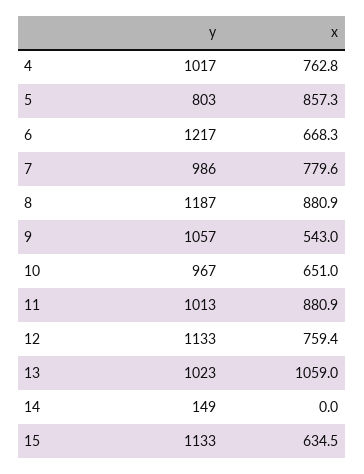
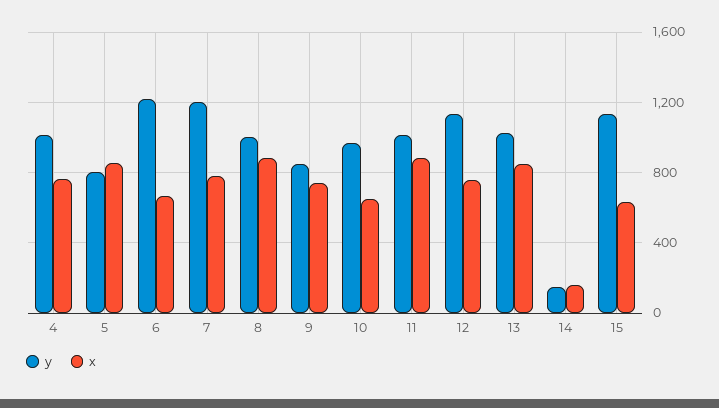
y, 7: 986 -> 1200
y, 8: 1187 -> 1000
y, 9: 1057 -> 850
x, 9: 543 -> 750
x, 13: 1059 -> 850
x, 14: 0 -> 150

